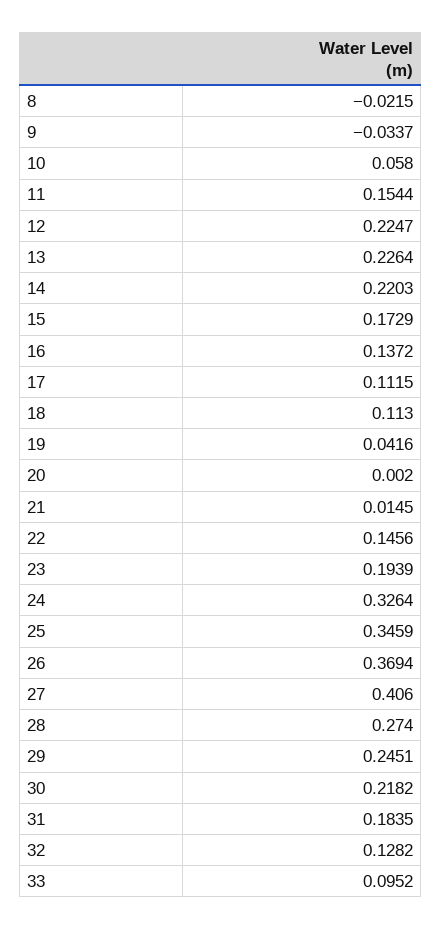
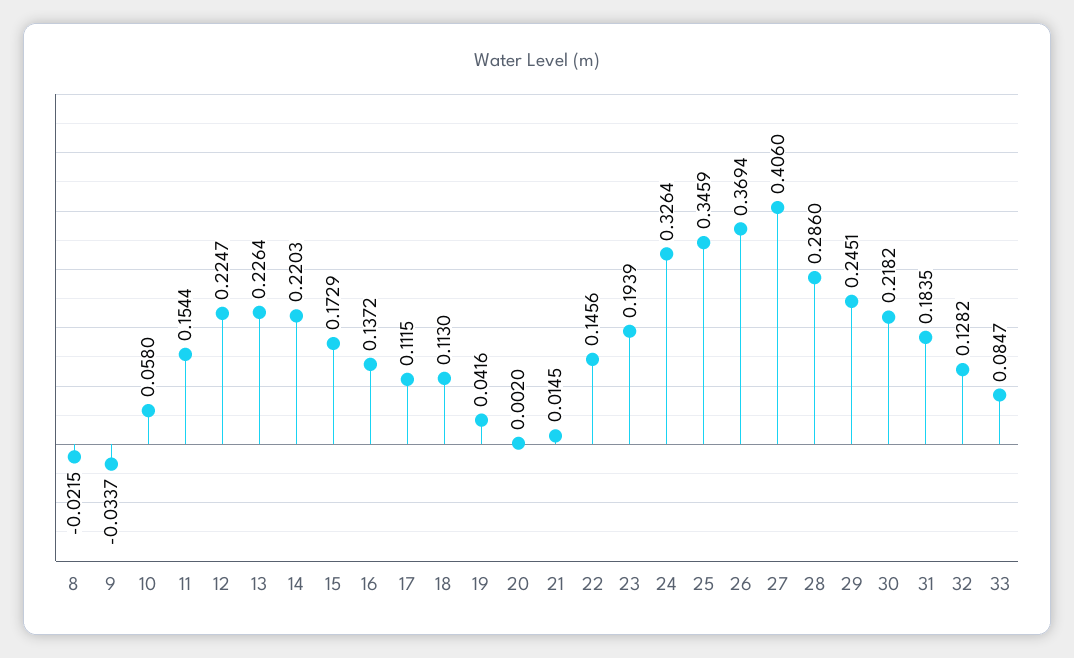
28: 0.274 -> 0.286
33: 0.0952 -> 0.0847

